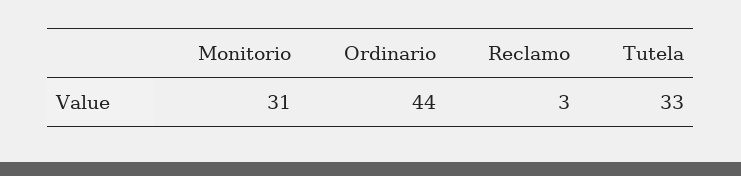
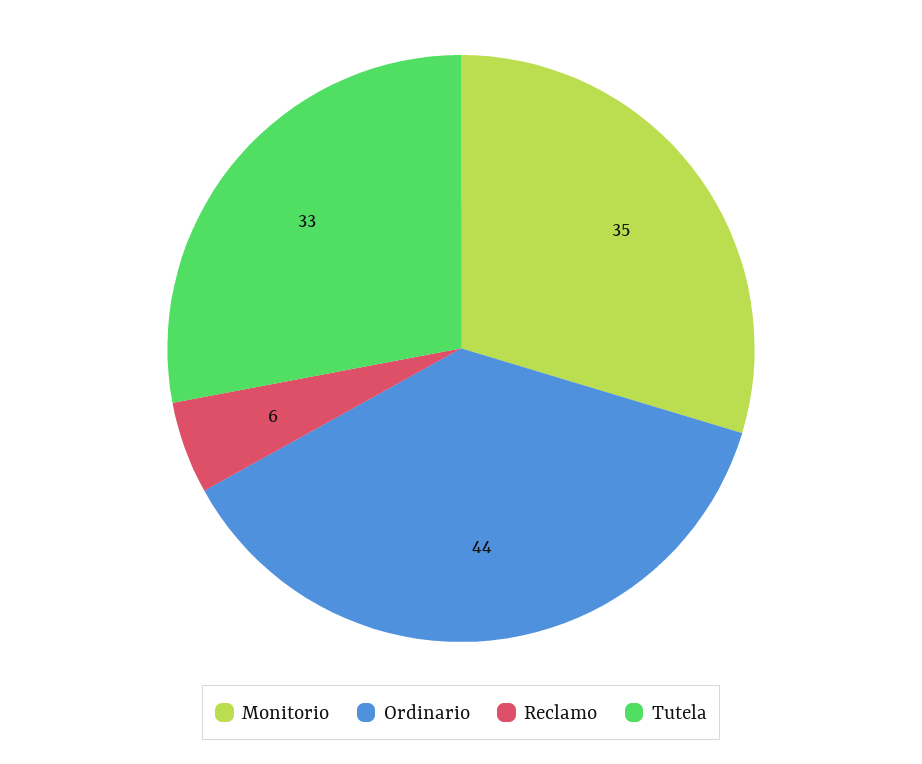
Monitorio: 31 -> 35
Reclamo: 3 -> 6

